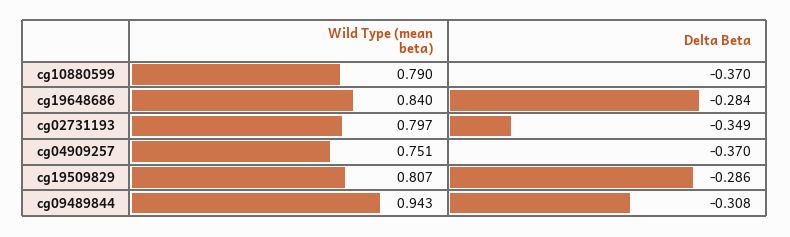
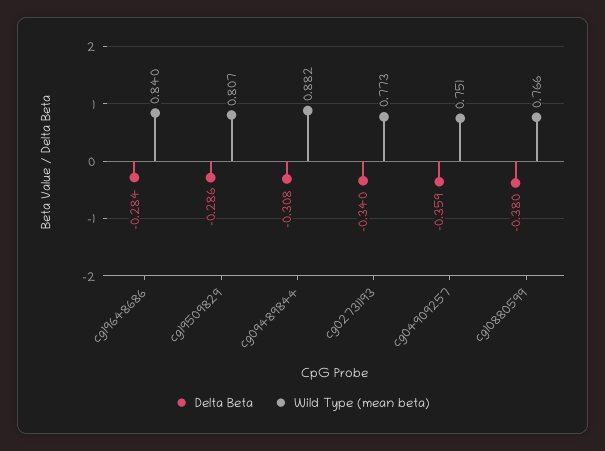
Wild Type (mean beta), cg10880599: 0.79 -> 0.766
Delta Beta, cg10880599: -0.37 -> -0.38
Wild Type (mean beta), cg02731193: 0.797 -> 0.773
Delta Beta, cg02731193: -0.349 -> -0.34
Delta Beta, cg04909257: -0.37 -> -0.359
Wild Type (mean beta), cg09489844: 0.943 -> 0.882

